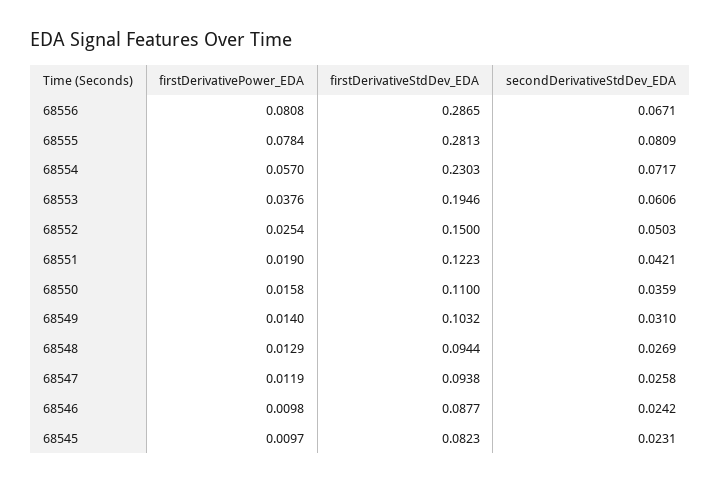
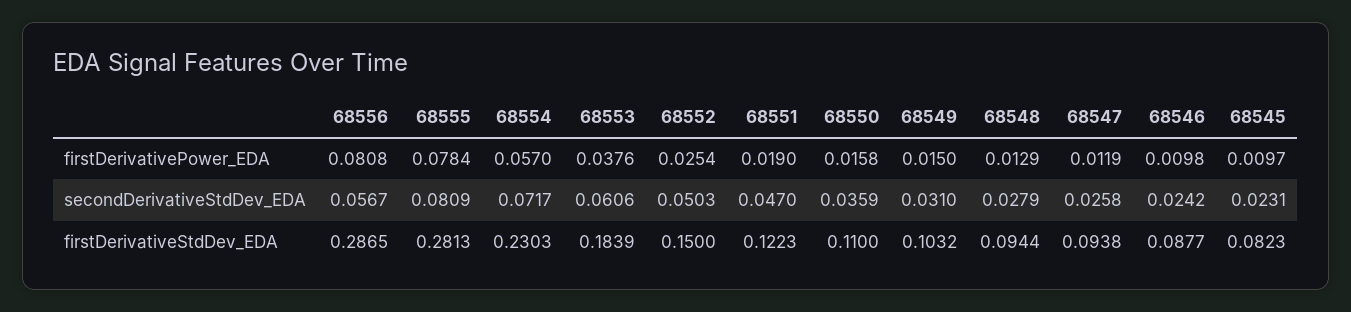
secondDerivativeStdDev_EDA, 68556: 0.0671 -> 0.0567
firstDerivativeStdDev_EDA, 68553: 0.1946 -> 0.1839
secondDerivativeStdDev_EDA, 68551: 0.0421 -> 0.047
firstDerivativePower_EDA, 68549: 0.014 -> 0.015
secondDerivativeStdDev_EDA, 68548: 0.0269 -> 0.0279

